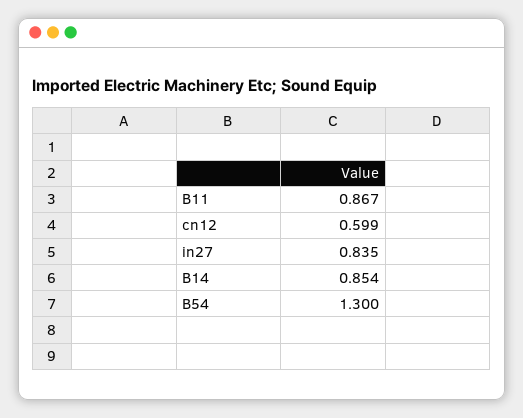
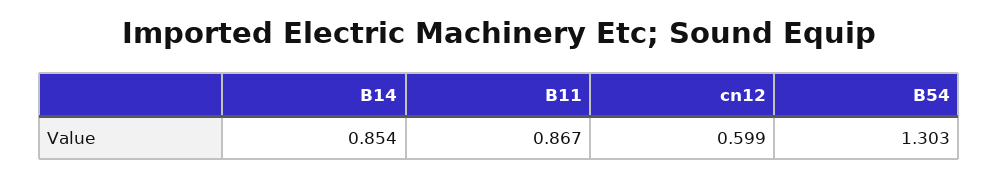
in27: 0.835 -> none
B54: 1.3 -> 1.303

